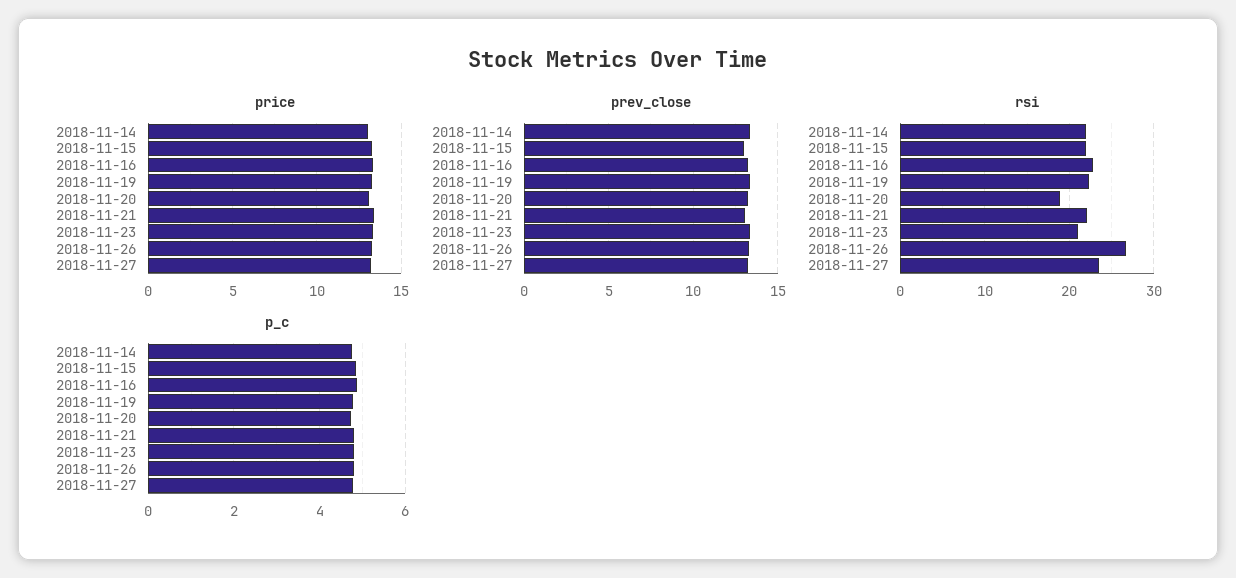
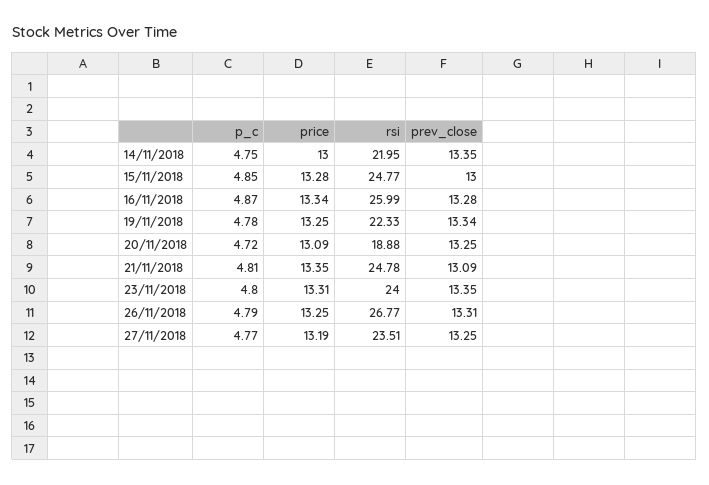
rsi, 2018-11-15: 22 -> 24.77
rsi, 2018-11-16: 23 -> 25.99
rsi, 2018-11-21: 22 -> 24.78
rsi, 2018-11-23: 21 -> 24

